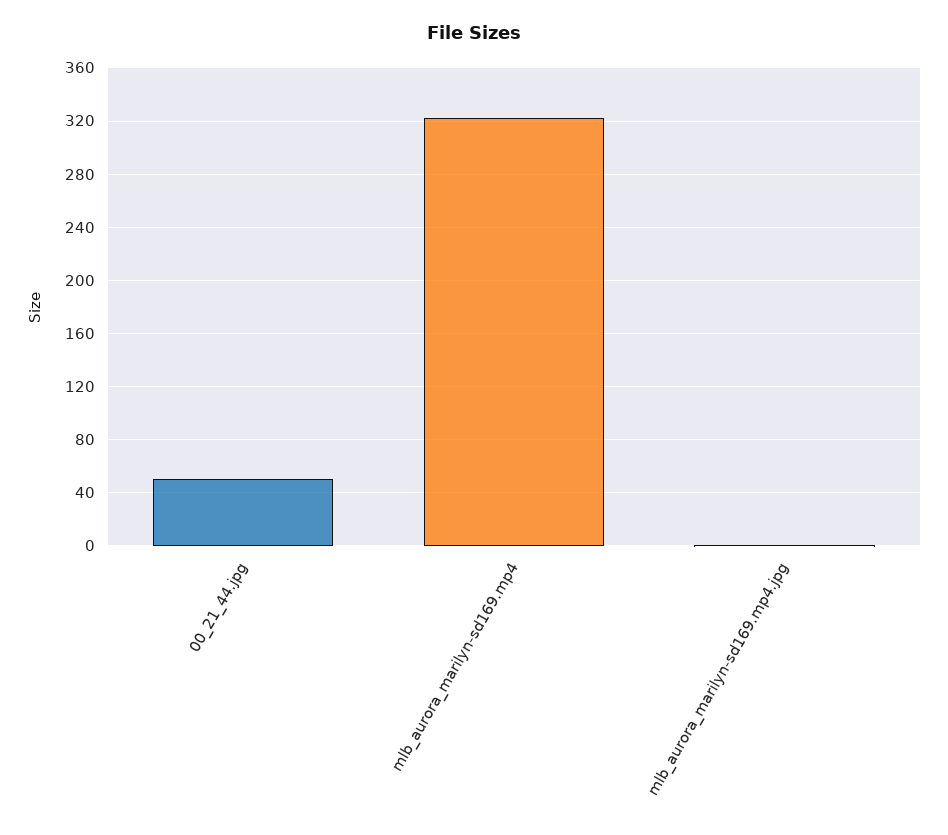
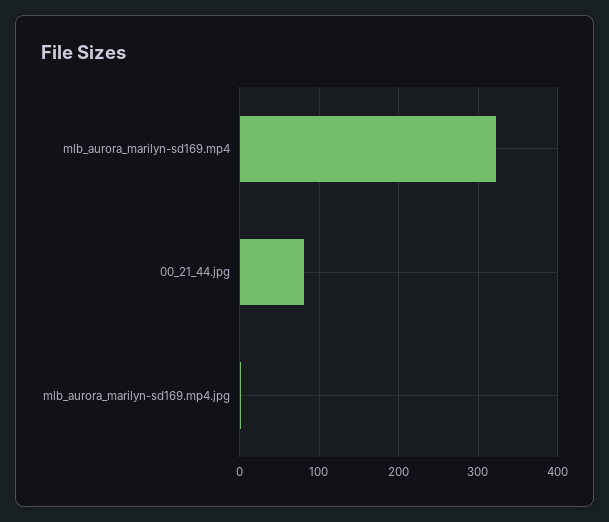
00_21_44.jpg: 50 -> 80

